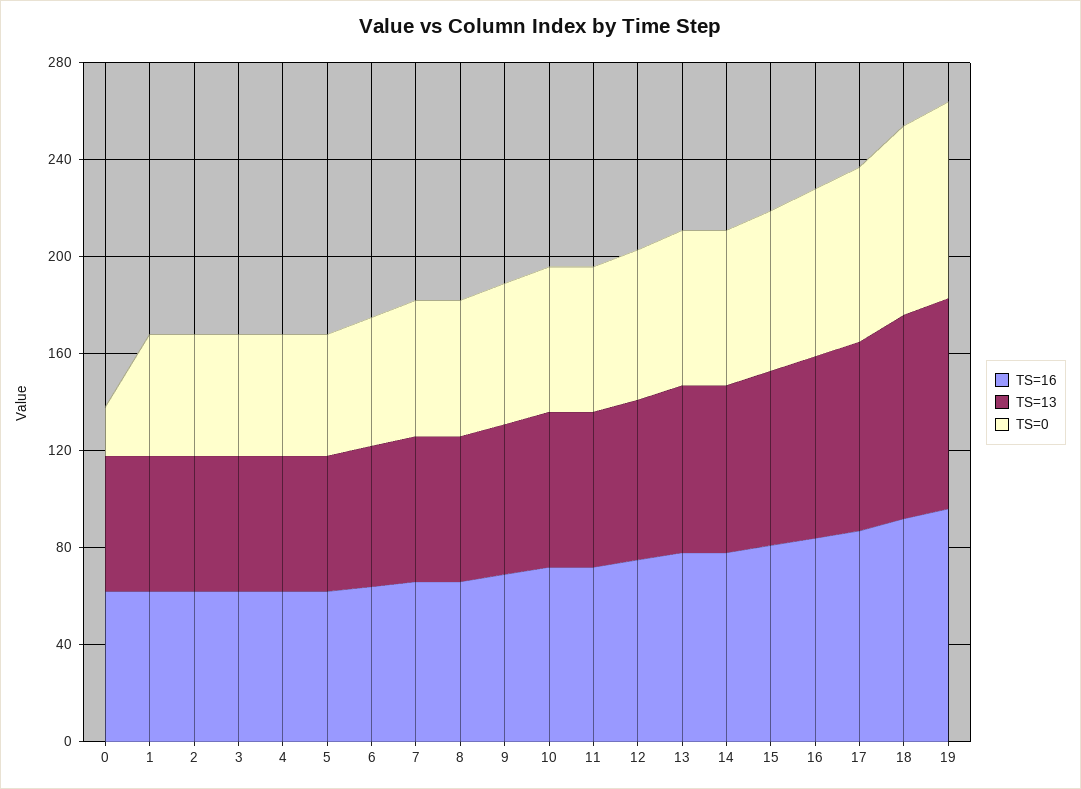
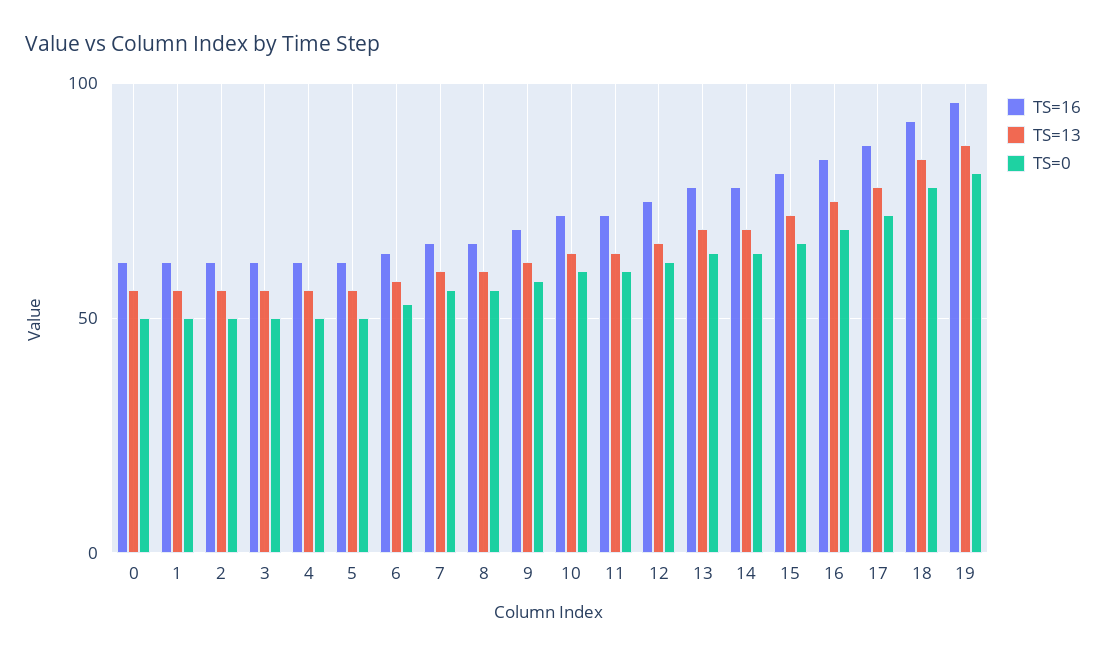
TS=0, 0: 20 -> 50

